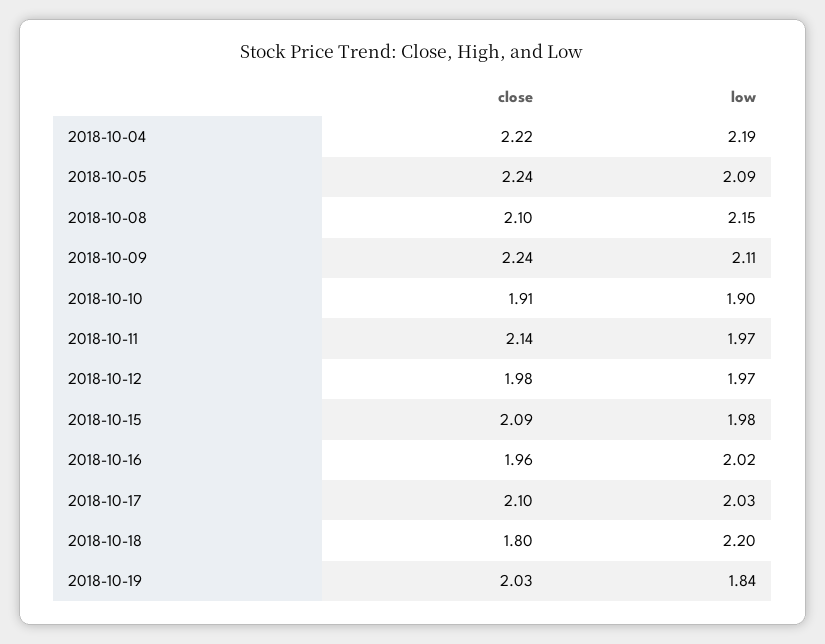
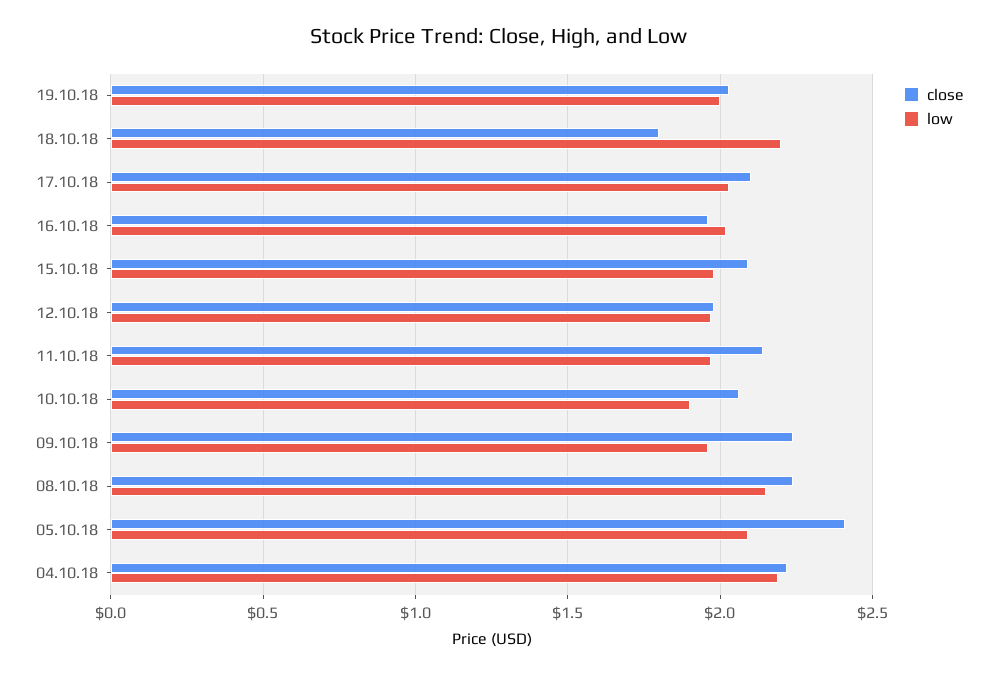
close, 2018-10-05: 2.24 -> 2.4
close, 2018-10-08: 2.1 -> 2.25
low, 2018-10-09: 2.11 -> 1.95
close, 2018-10-10: 1.91 -> 2.05
low, 2018-10-19: 1.84 -> 2

